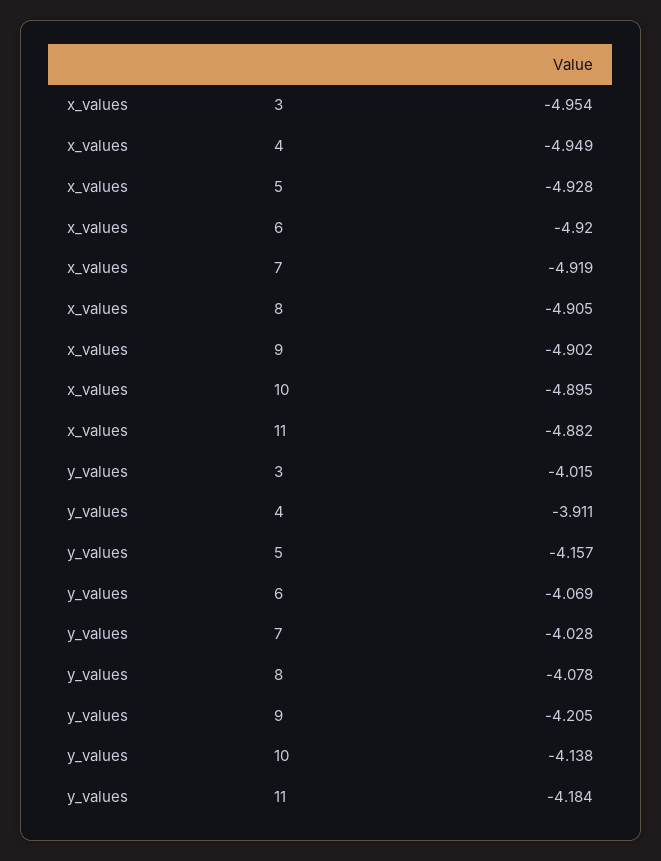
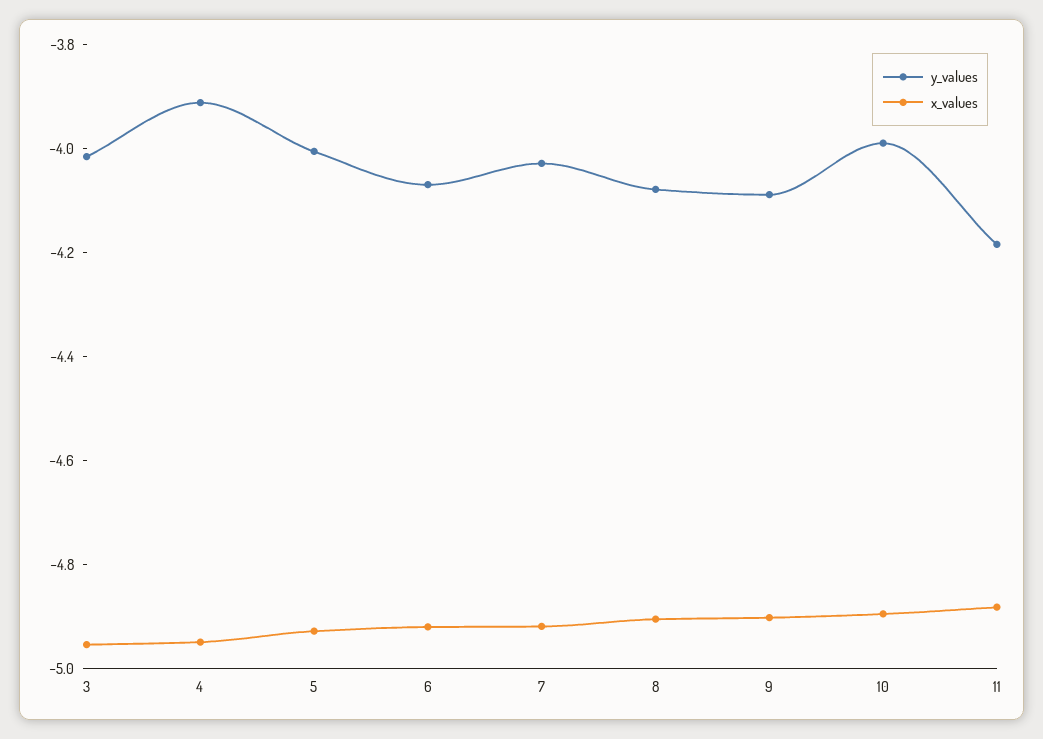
y_values, 5: -4.157 -> -4
y_values, 9: -4.205 -> -4.1
y_values, 10: -4.138 -> -4

